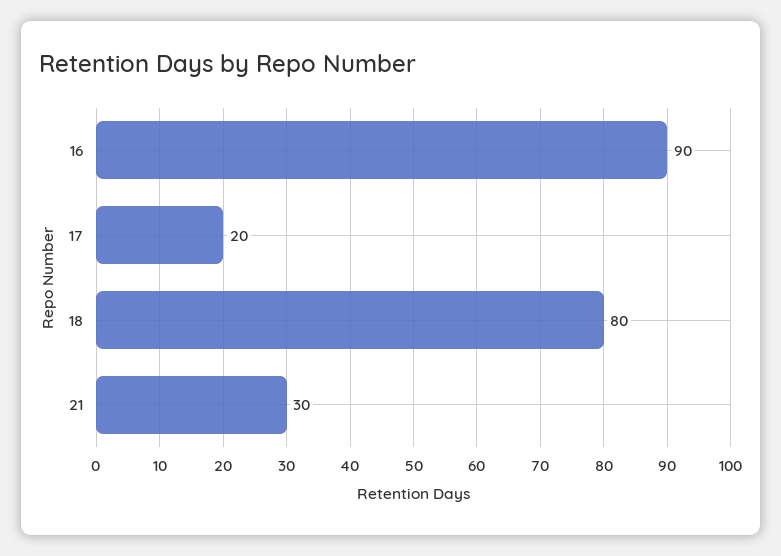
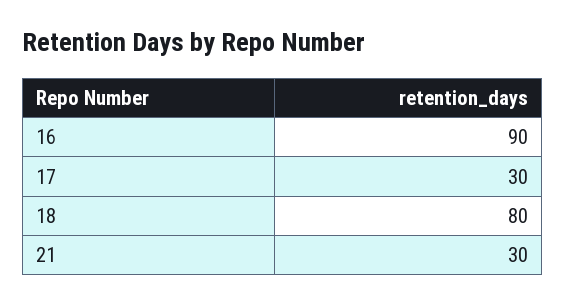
17: 20 -> 30

